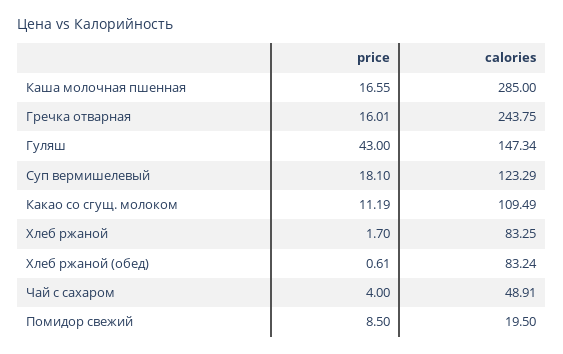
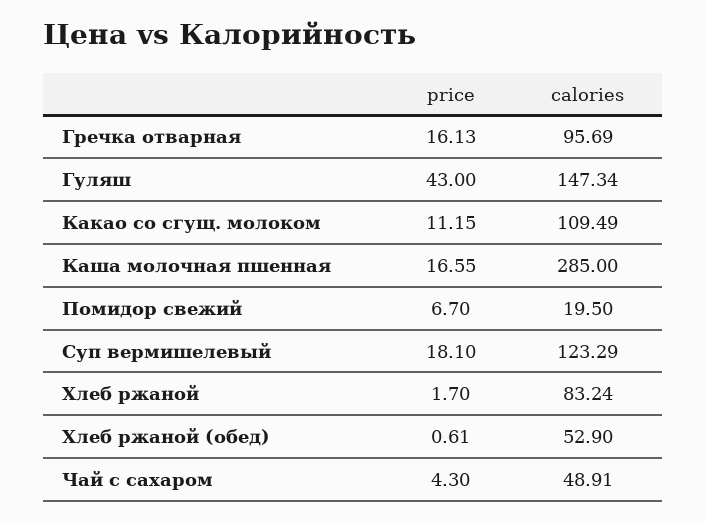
price, Гречка отварная: 16.01 -> 16.13
calories, Гречка отварная: 243.75 -> 95.69
price, Какао со сгущ. молоком: 11.19 -> 11.15
calories, Хлеб ржаной: 83.25 -> 83.24
calories, Хлеб ржаной (обед): 83.24 -> 52.9
price, Чай с сахаром: 4 -> 4.3
price, Помидор свежий: 8.5 -> 6.7

